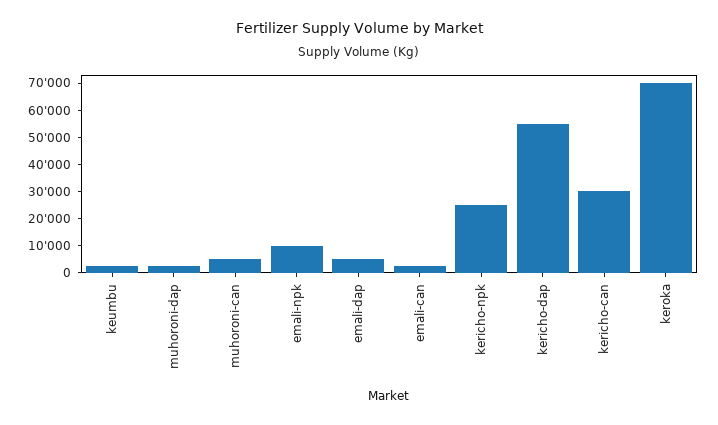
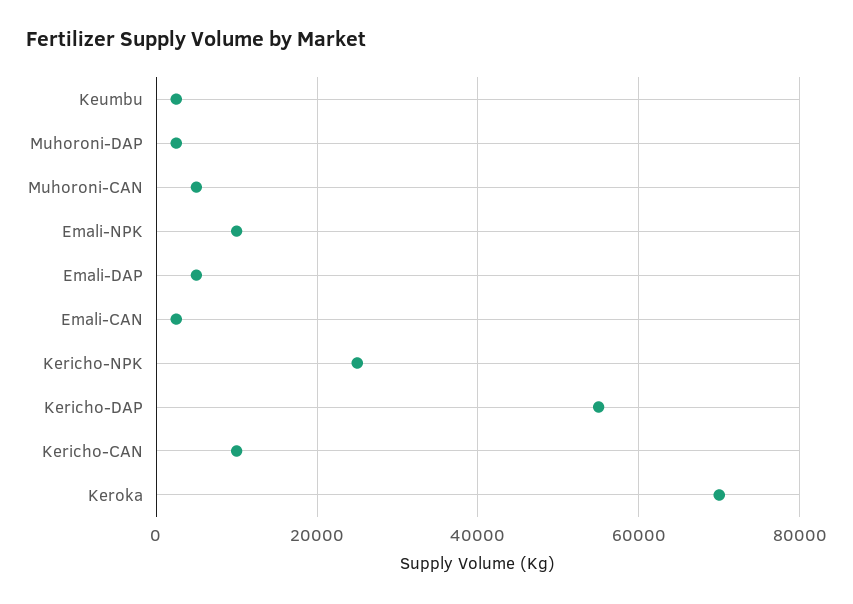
kericho-can: 30000 -> 10000

